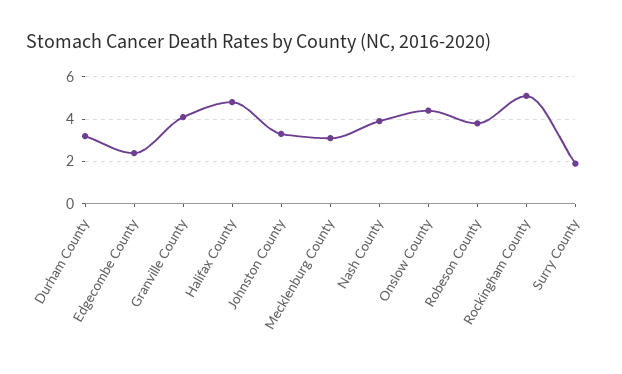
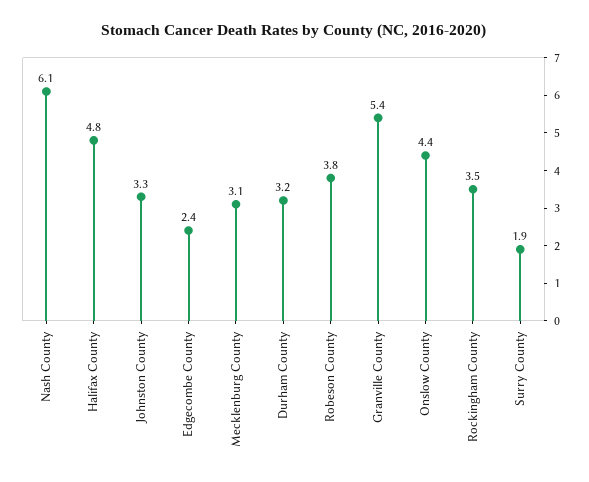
Granville County: 4 -> 5.4
Nash County: 4 -> 6.1
Rockingham County: 5 -> 3.5

